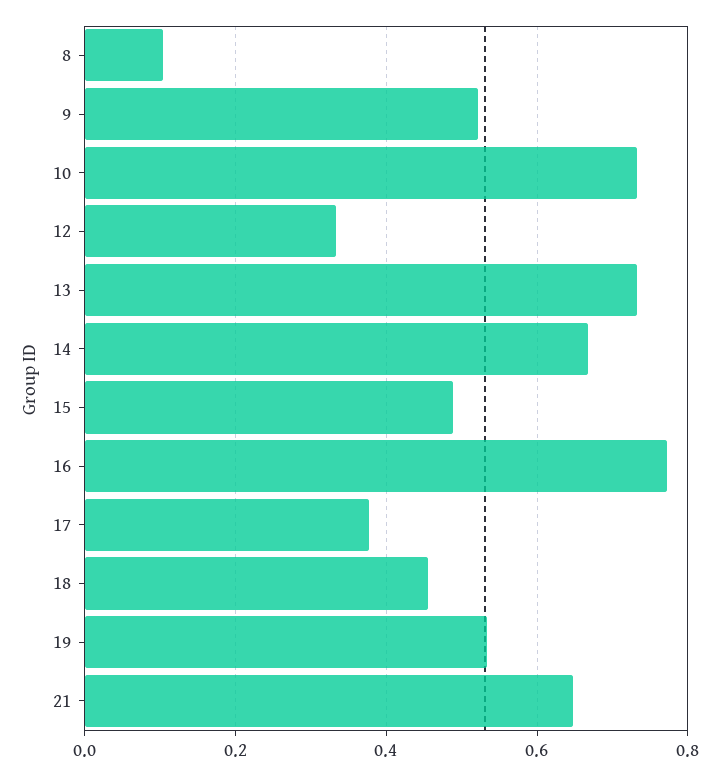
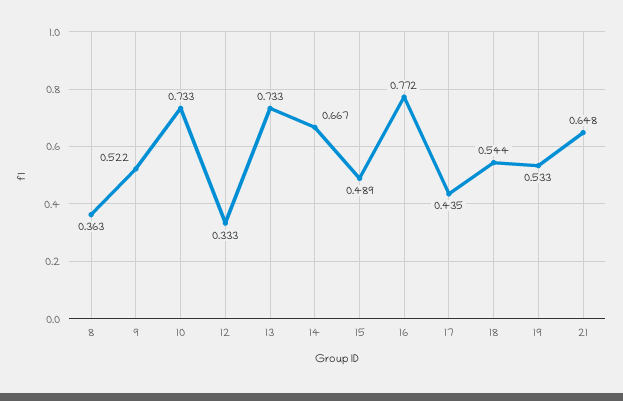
8: 0.1 -> 0.363
17: 0.38 -> 0.435
18: 0.46 -> 0.544

